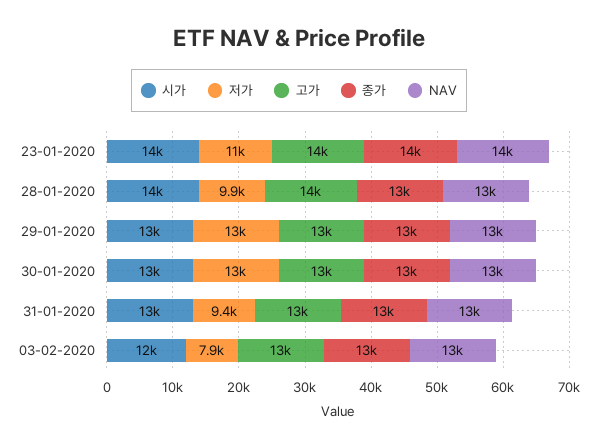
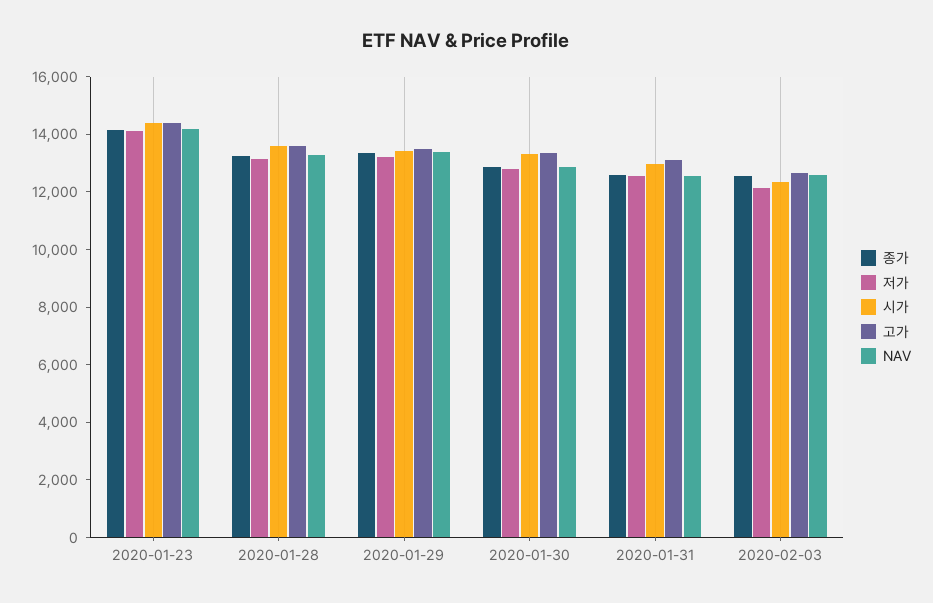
저가, 23-01-2020: 11000 -> 14000
저가, 28-01-2020: 9900 -> 13000
저가, 31-01-2020: 9400 -> 12500
저가, 03-02-2020: 7900 -> 12000

